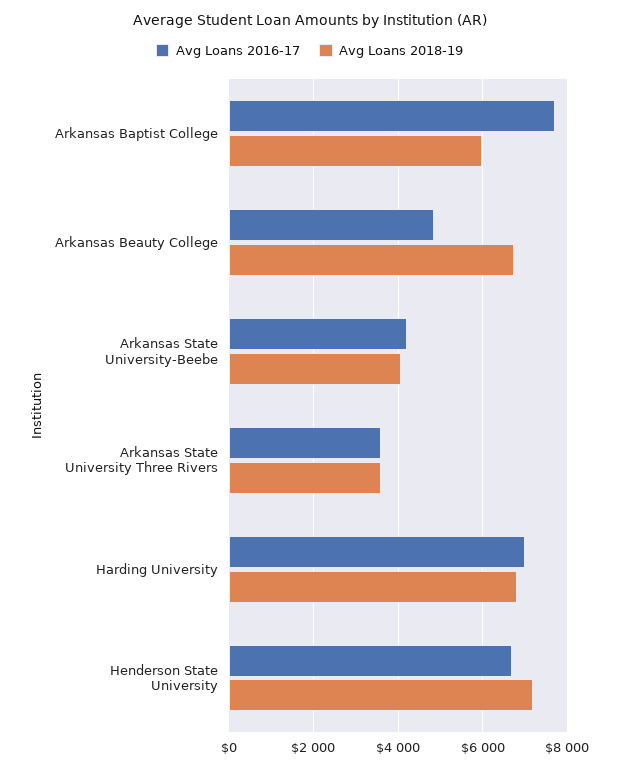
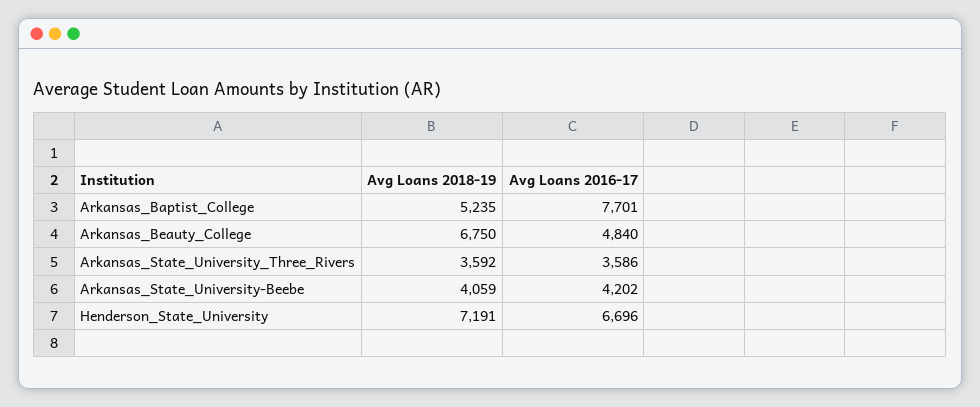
Avg Loans 2018-19, Arkansas Baptist College: 6000 -> 5235
Avg Loans 2016-17, Harding University: 7000 -> none
Avg Loans 2018-19, Harding University: 6800 -> none

